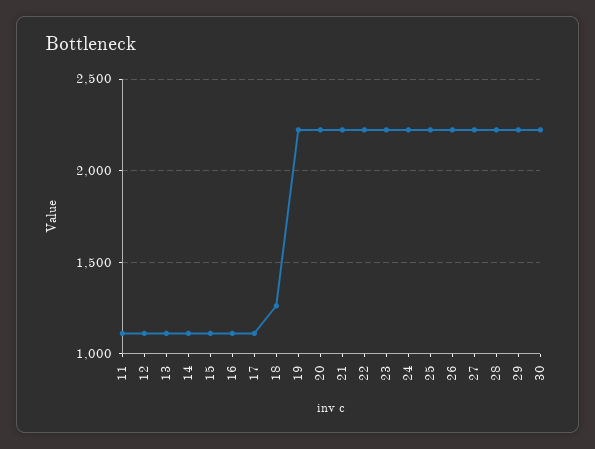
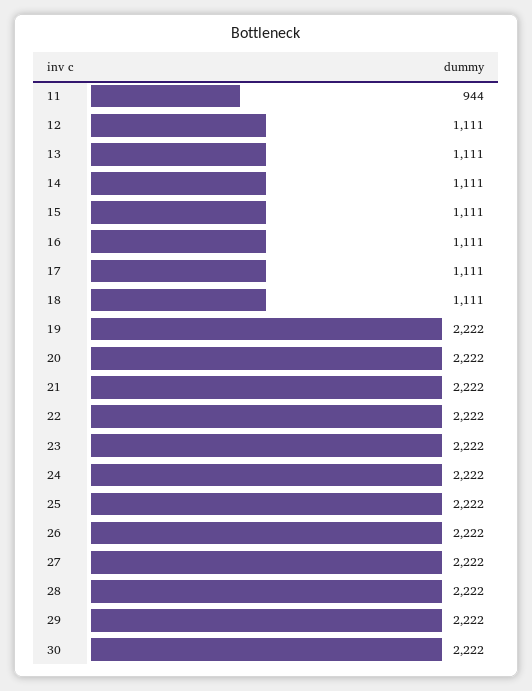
11: 1100 -> 944
18: 1250 -> 1111

